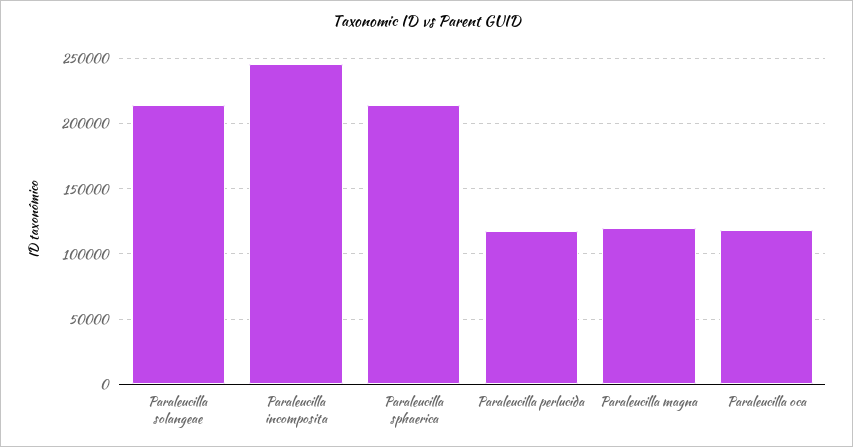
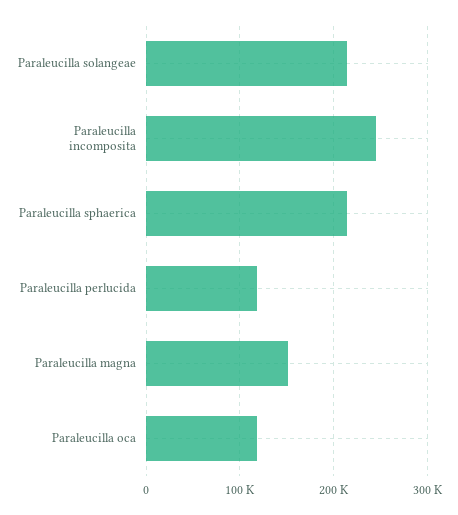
Paraleucilla magna: 120000 -> 150000

